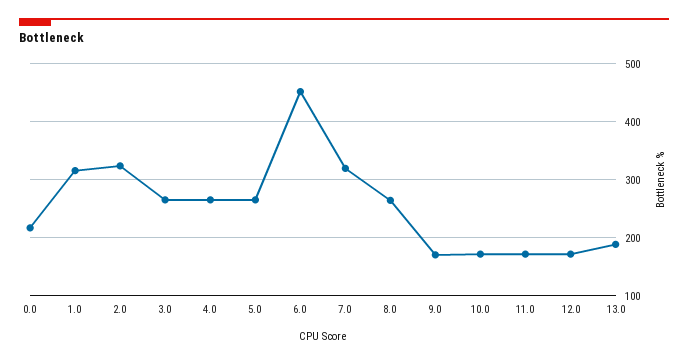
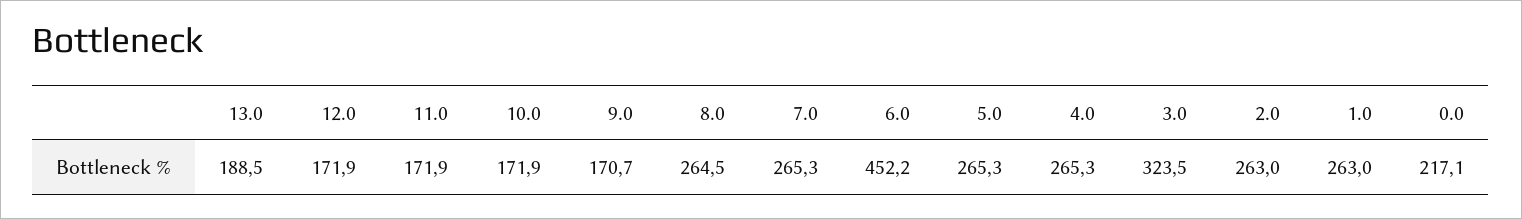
1.0: 320 -> 263
2.0: 320 -> 263
3.0: 260 -> 323.5
7.0: 320 -> 265.3

